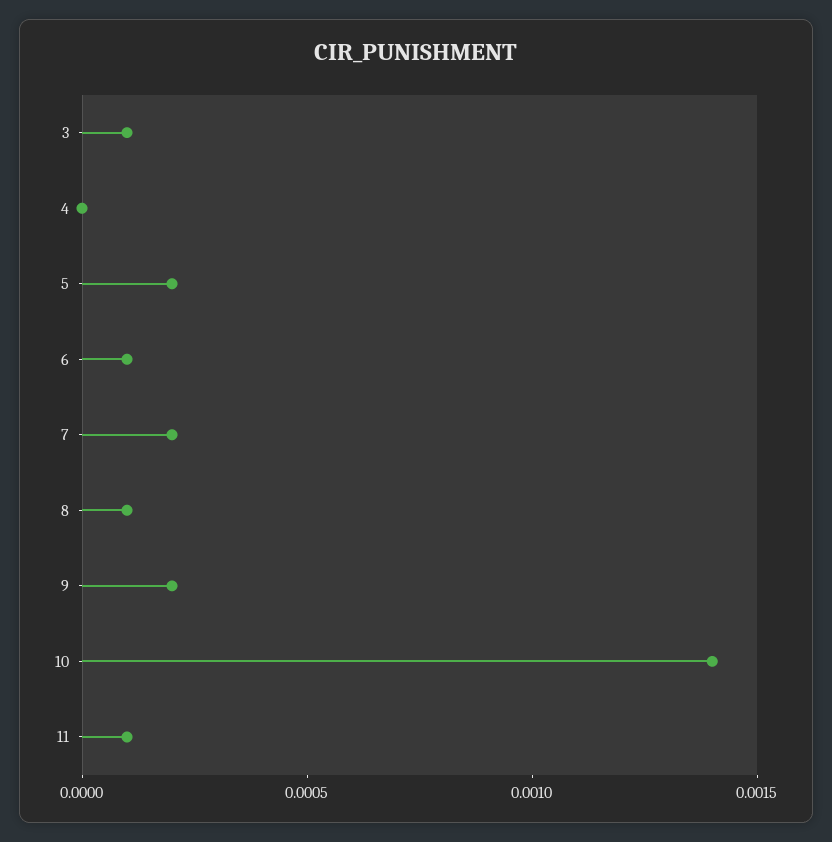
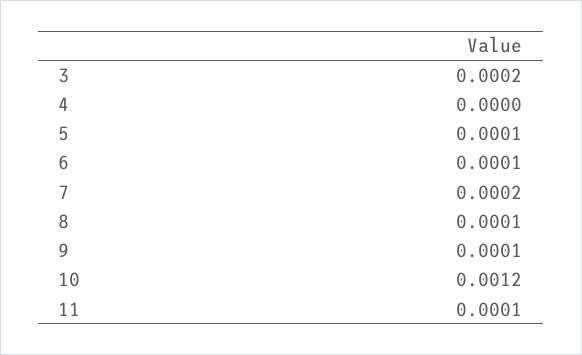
3: 0.0001 -> 0.0002
5: 0.0002 -> 0.0001
9: 0.0002 -> 0.0001
10: 0.0014 -> 0.0012

